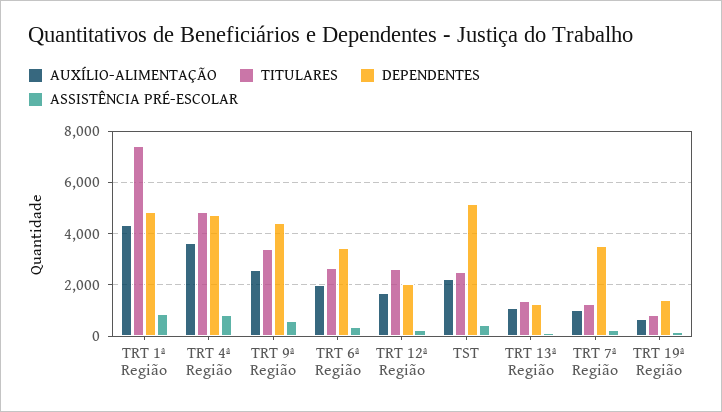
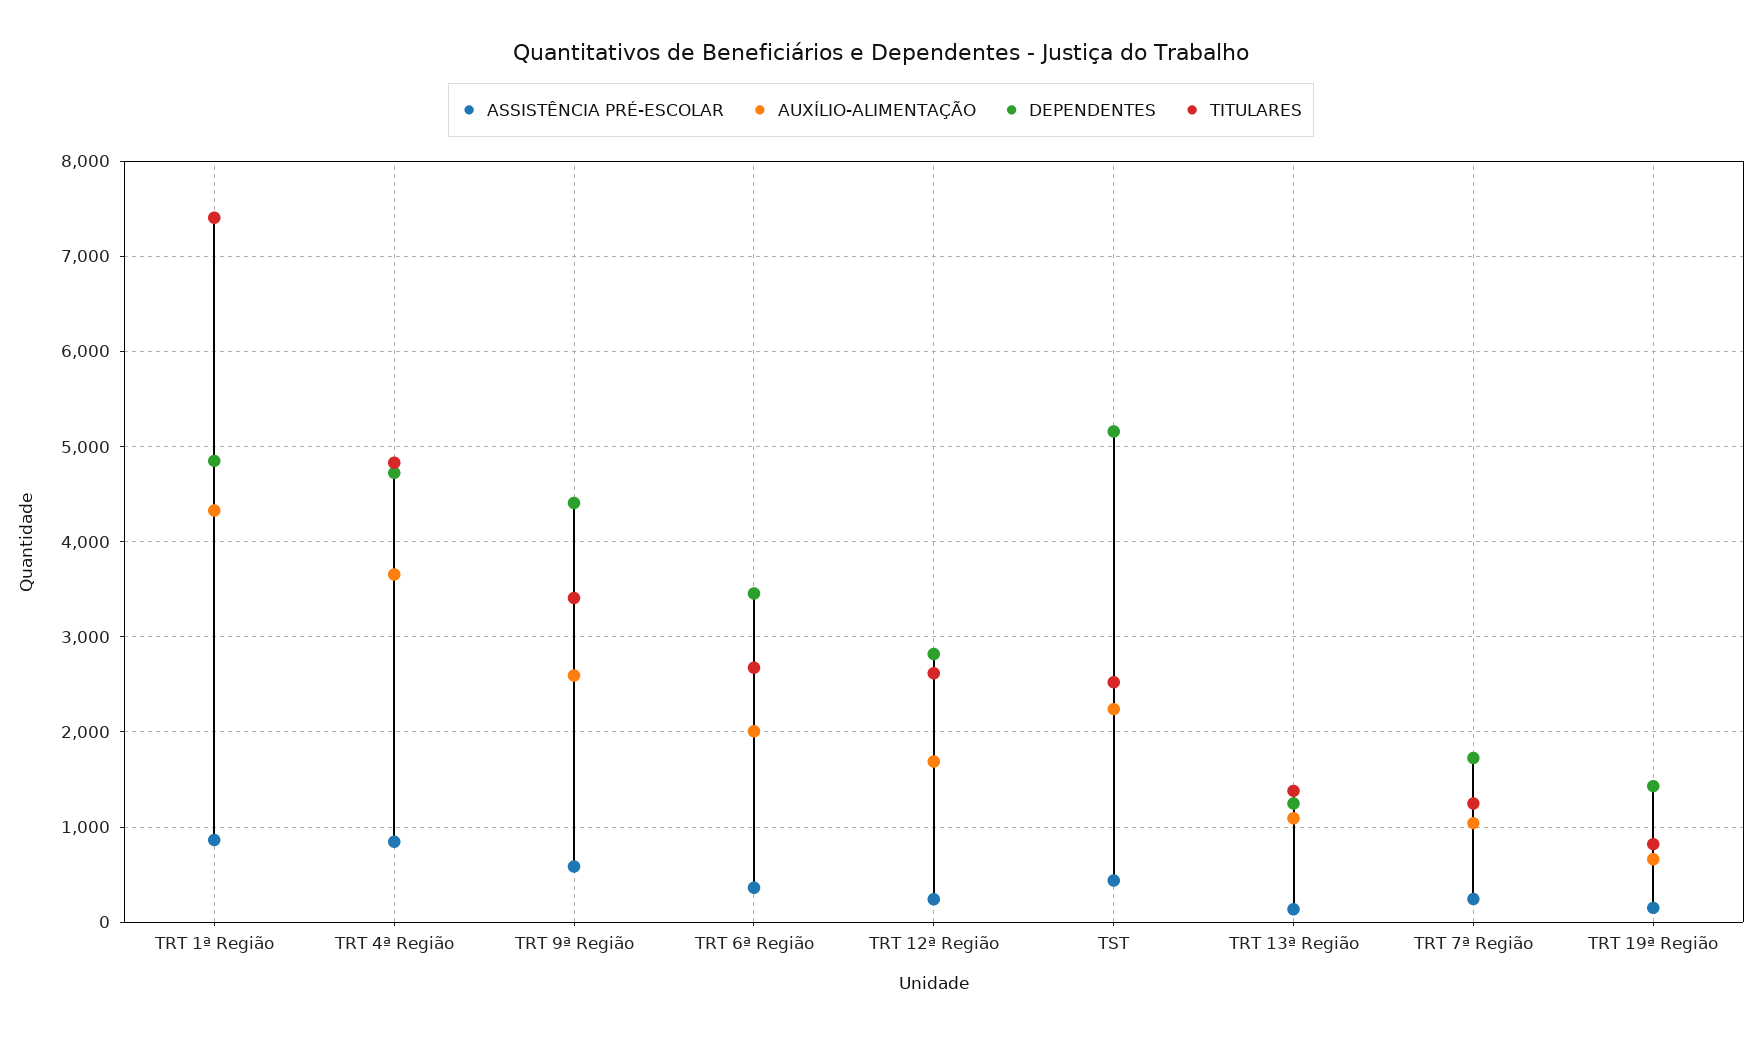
DEPENDENTES, TRT 12ª Região: 2000 -> 2800
DEPENDENTES, TRT 7ª Região: 3500 -> 1700

